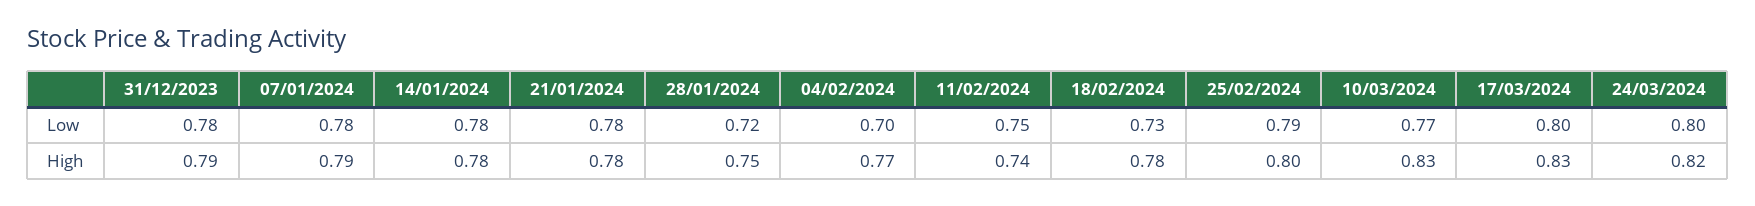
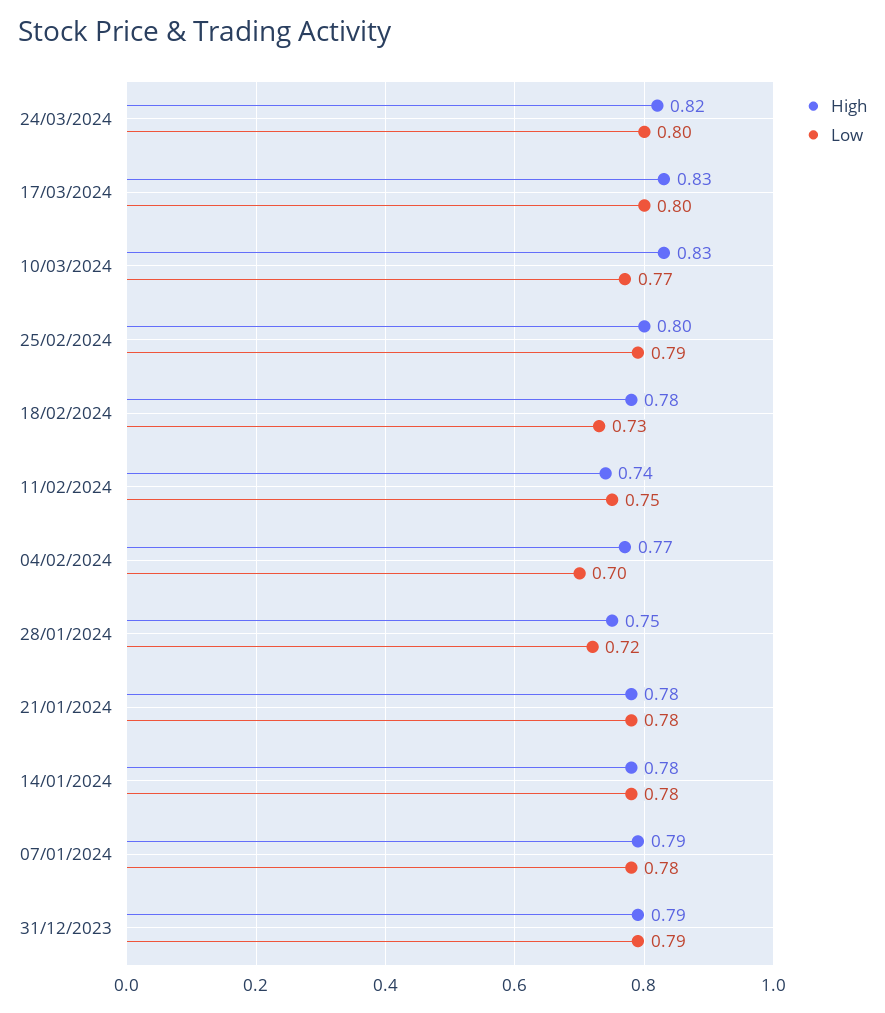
Low, 31/12/2023: 0.78 -> 0.79

